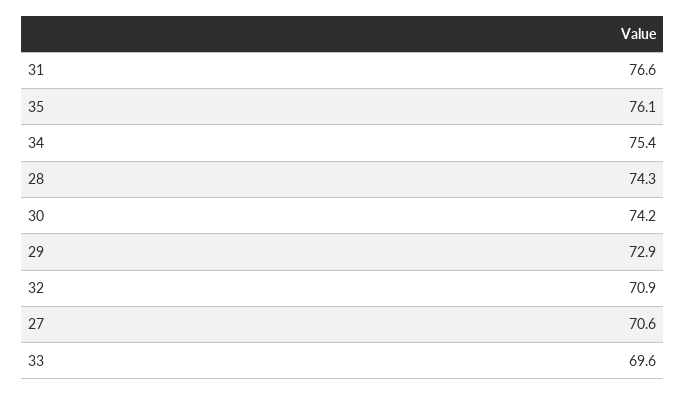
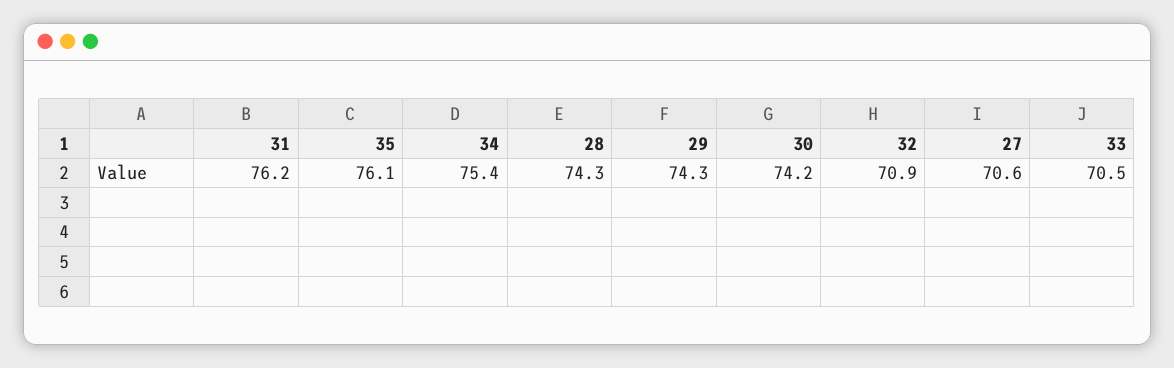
31: 76.6 -> 76.2
29: 72.9 -> 74.3
33: 69.6 -> 70.5

